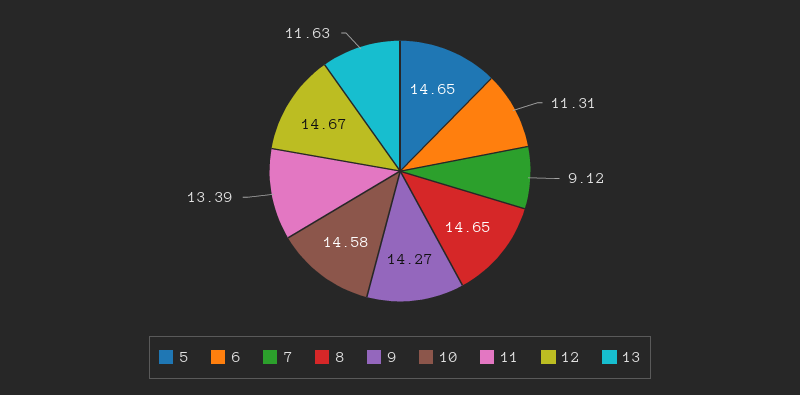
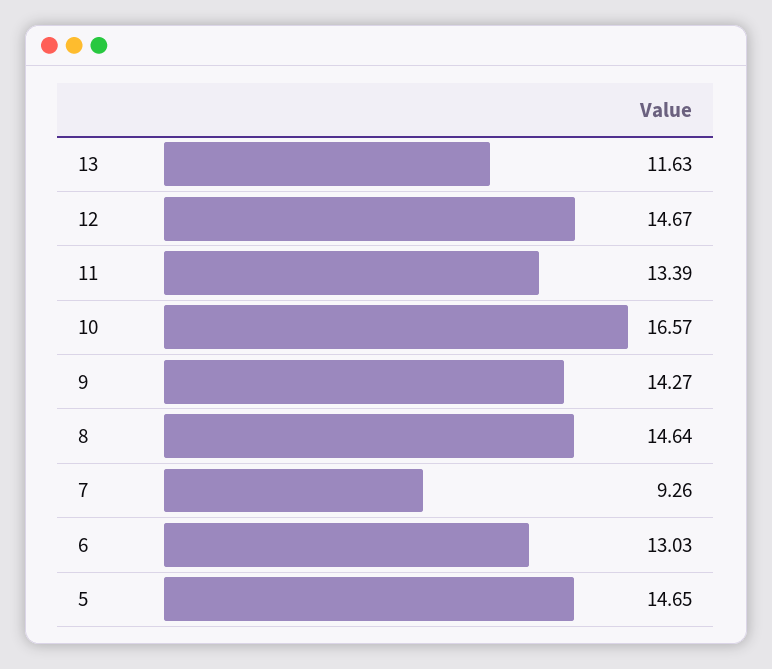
6: 11.31 -> 13.03
7: 9.12 -> 9.26
8: 14.65 -> 14.64
10: 14.58 -> 16.57

